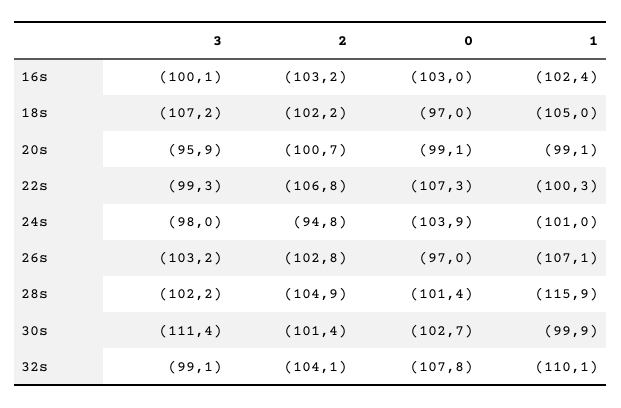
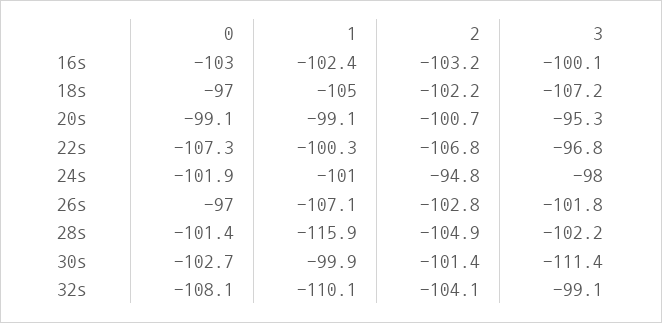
3, 20s: -95.9 -> -95.3
3, 22s: -99.3 -> -96.8
0, 24s: -103.9 -> -101.9
3, 26s: -103.2 -> -101.8
0, 32s: -107.8 -> -108.1

